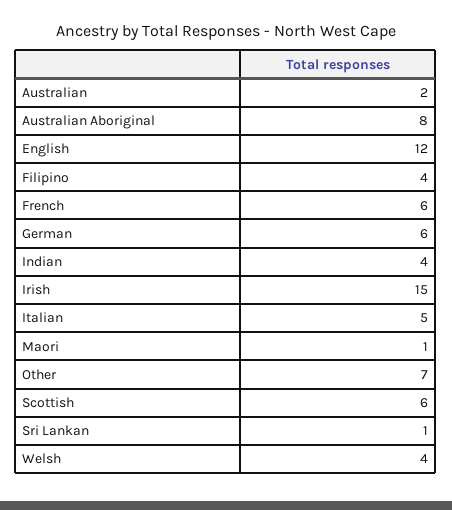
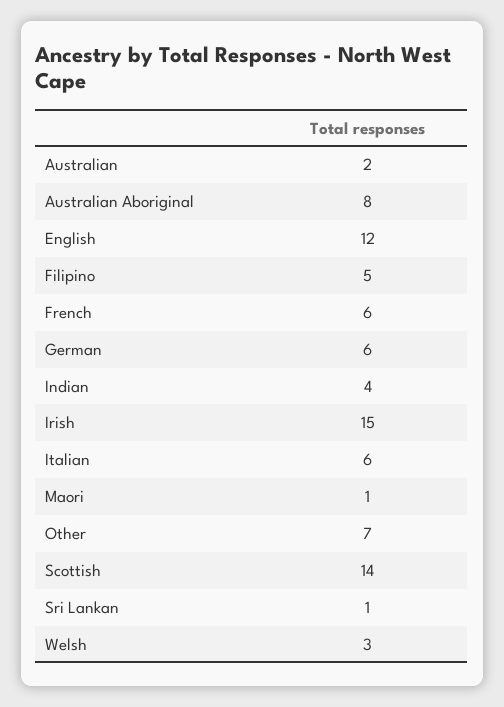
Filipino: 4 -> 5
Italian: 5 -> 6
Scottish: 6 -> 14
Welsh: 4 -> 3

